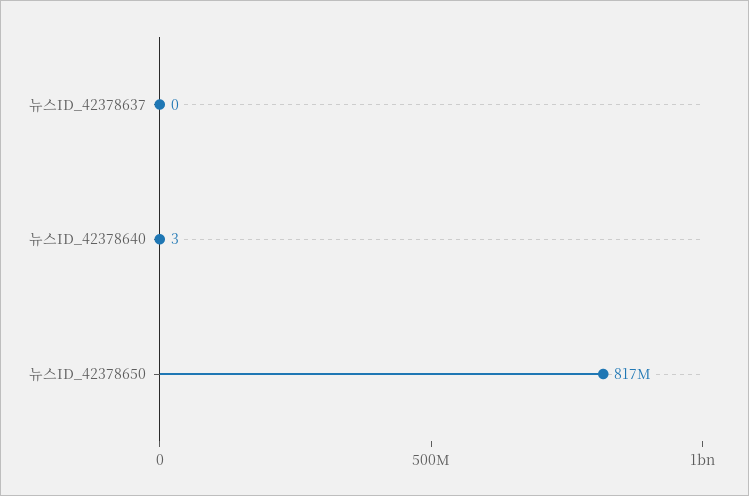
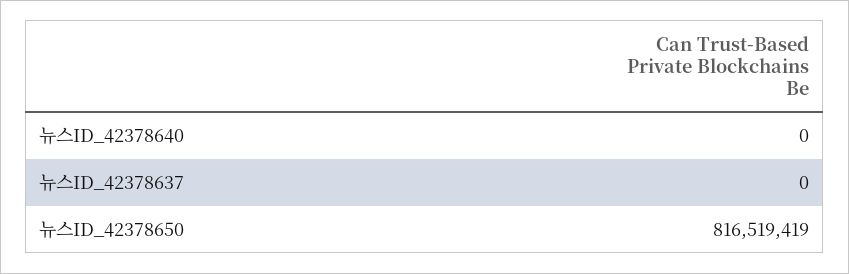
뉴스ID_42378640: 3 -> 0

